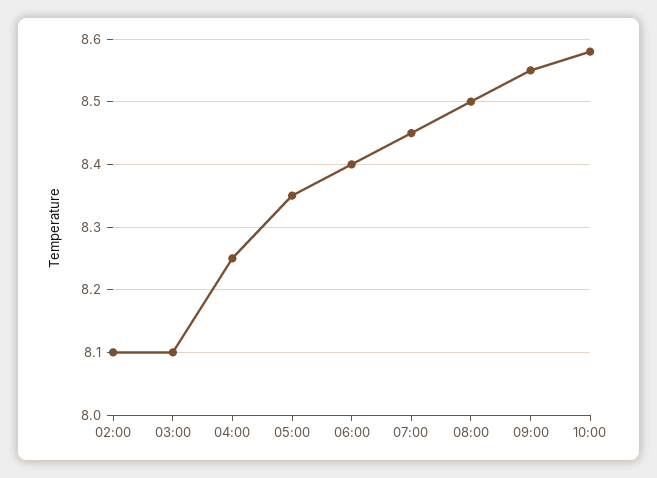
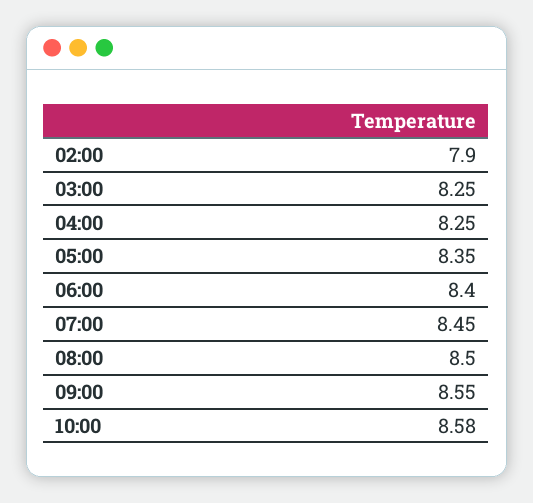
02:00: 8.1 -> 7.9
03:00: 8.1 -> 8.25

